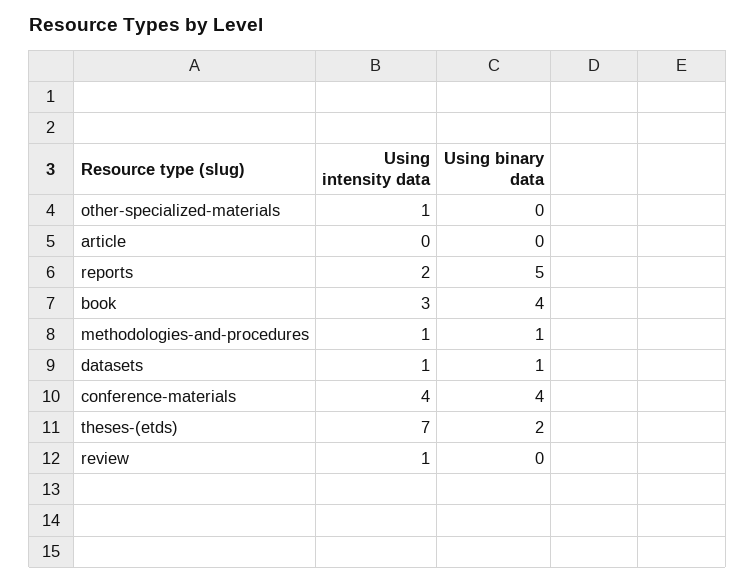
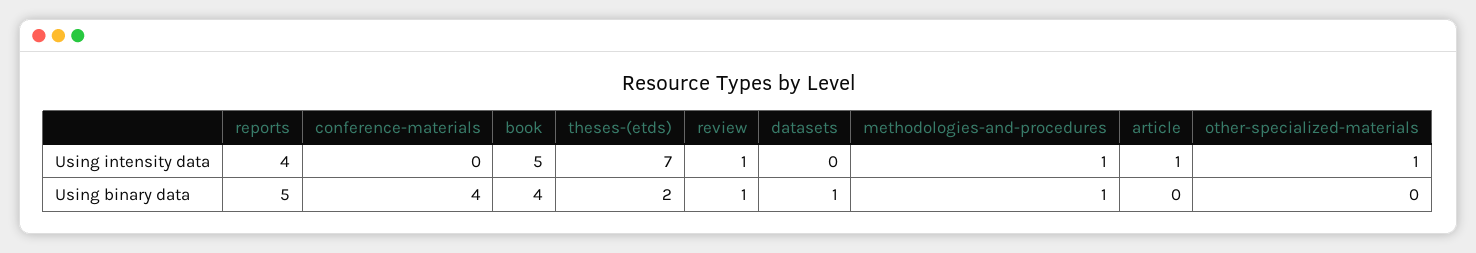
Using intensity data, article: 0 -> 1
Using intensity data, reports: 2 -> 4
Using intensity data, book: 3 -> 5
Using intensity data, datasets: 1 -> 0
Using intensity data, conference-materials: 4 -> 0
Using binary data, review: 0 -> 1

